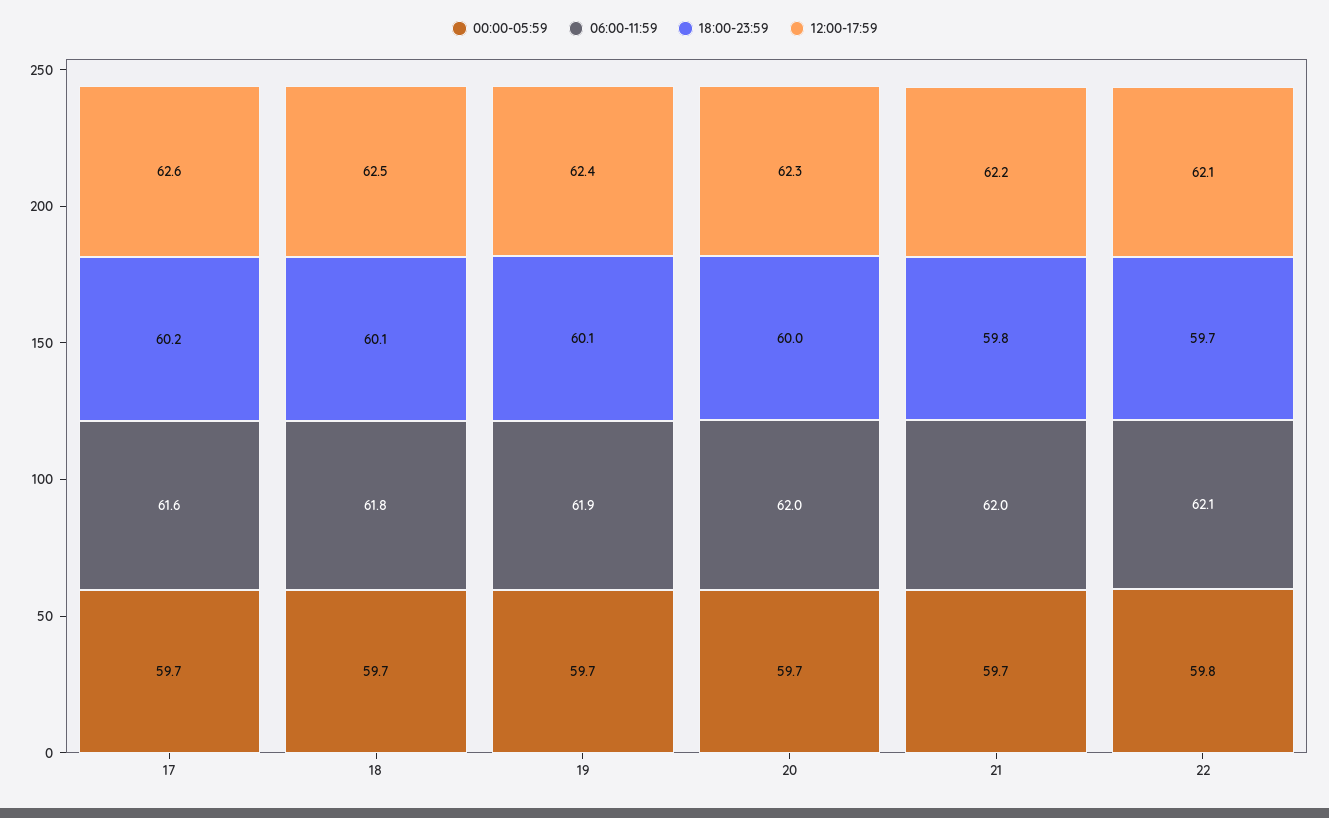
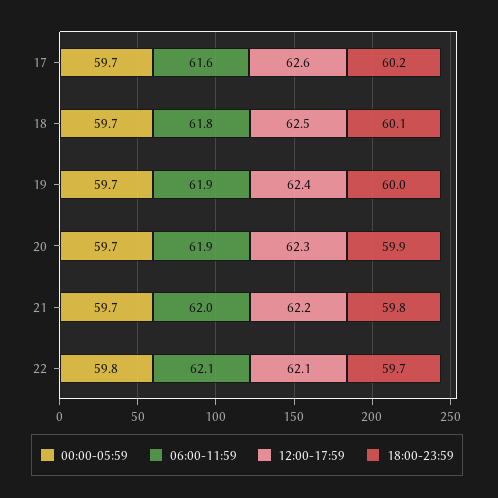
18:00-23:59, 19: 60.1 -> 60
06:00-11:59, 20: 62 -> 61.9
18:00-23:59, 20: 60 -> 59.9

